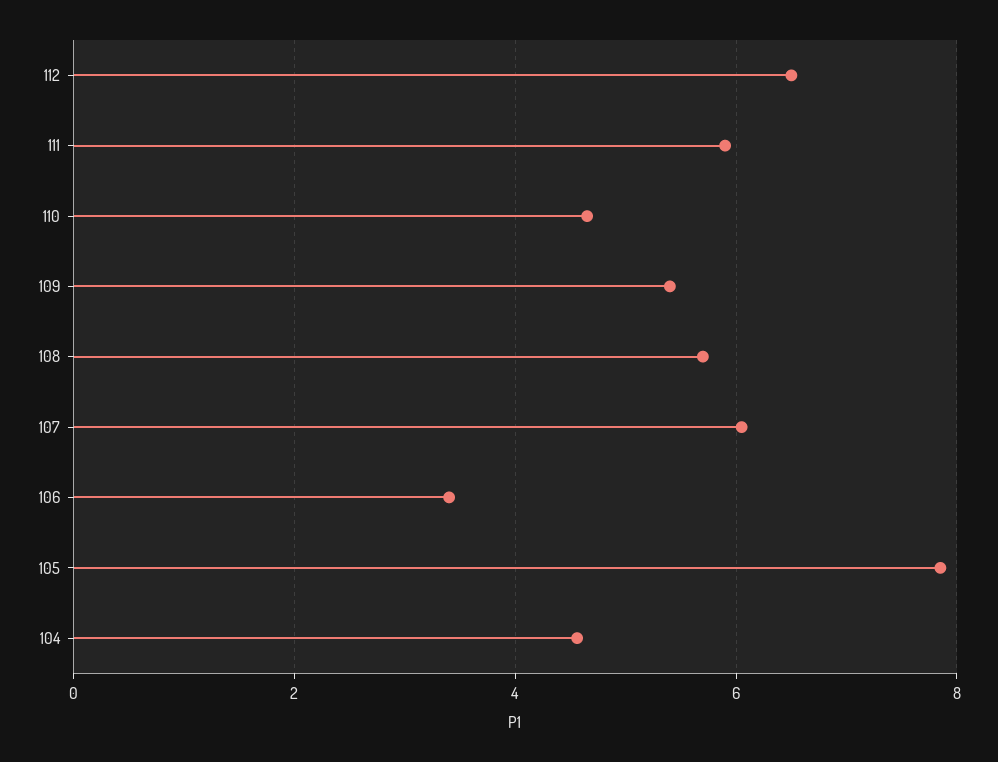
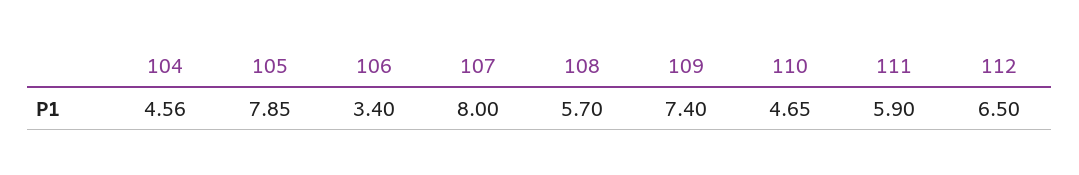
109: 5.4 -> 7.4
107: 6 -> 8

